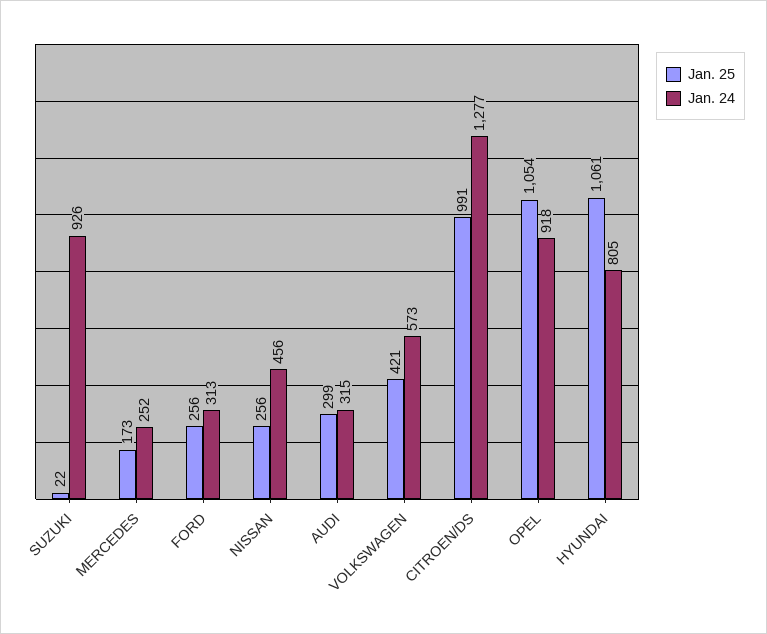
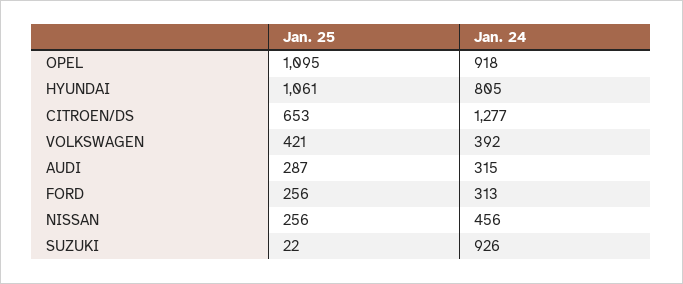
Jan. 25, MERCEDES: 173 -> none
Jan. 24, MERCEDES: 252 -> none
Jan. 25, AUDI: 299 -> 287
Jan. 24, VOLKSWAGEN: 573 -> 392
Jan. 25, CITROEN/DS: 991 -> 653
Jan. 25, OPEL: 1054 -> 1095

